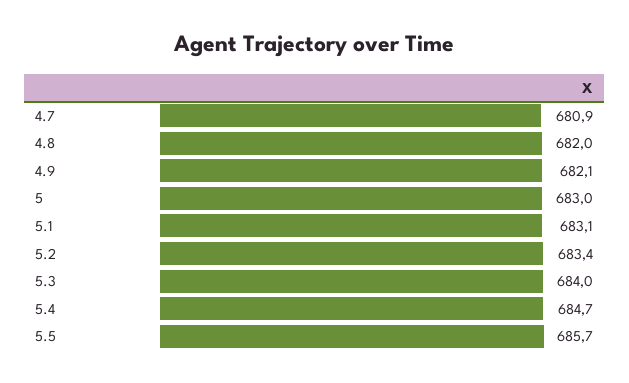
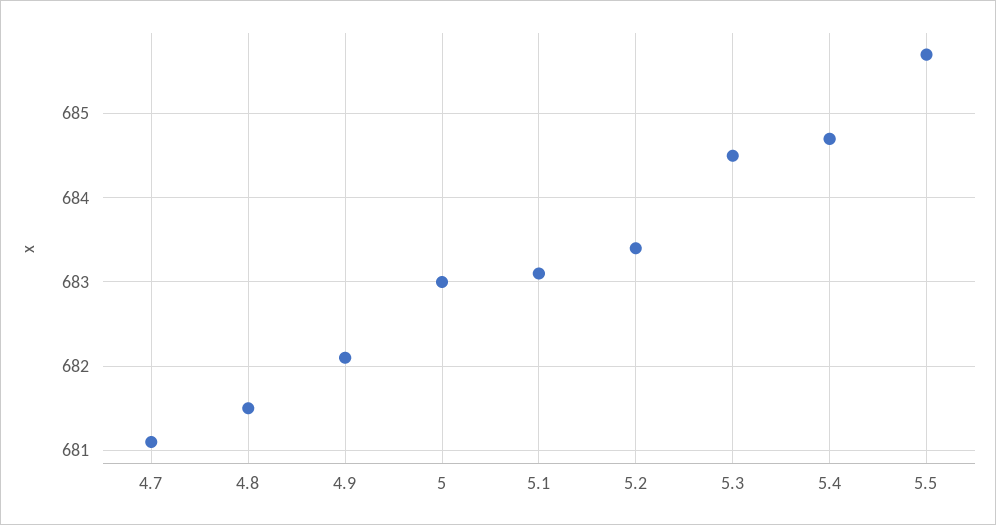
4.7: 680.9 -> 681.1
4.8: 682 -> 681.5
5.3: 684 -> 684.5

